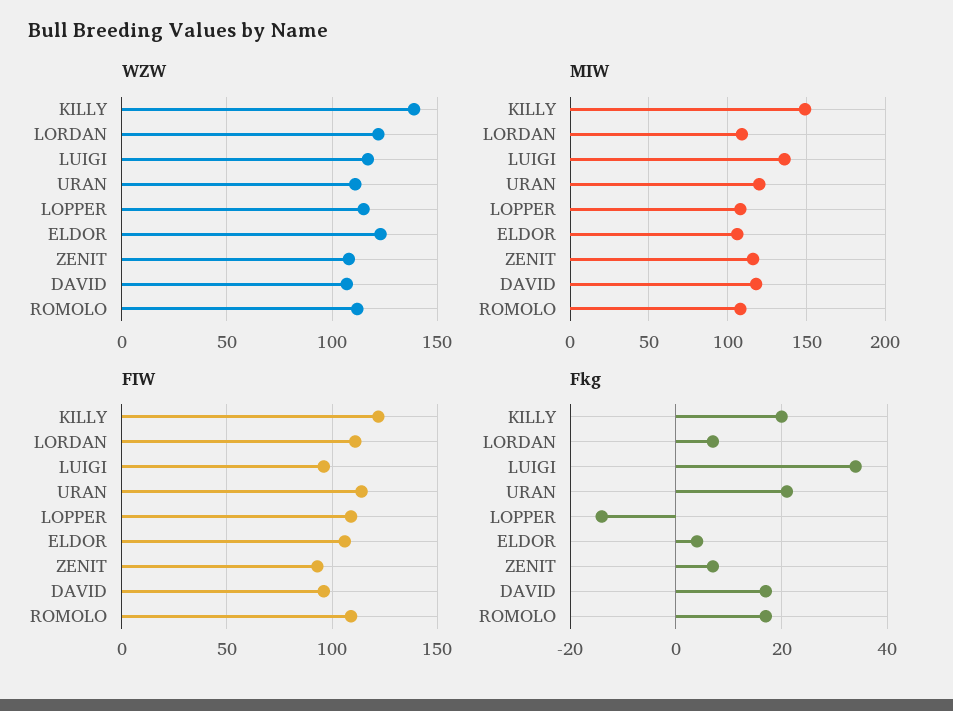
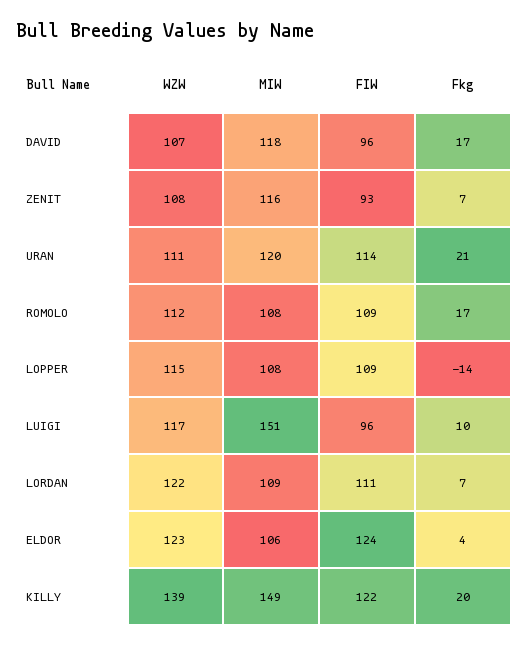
MIW, LUIGI: 135 -> 151
FIW, ELDOR: 105 -> 124
Fkg, LUIGI: 35 -> 10

